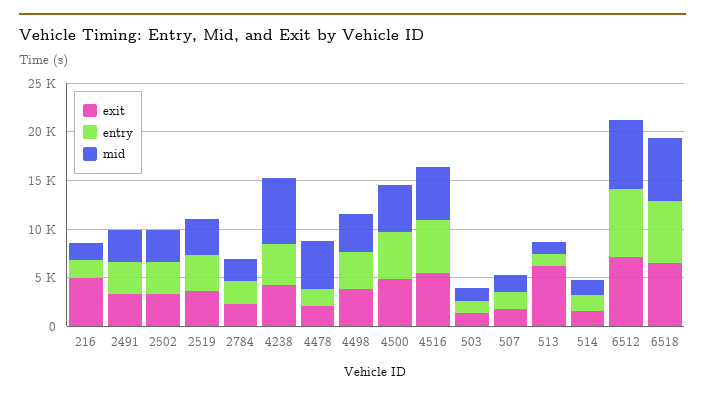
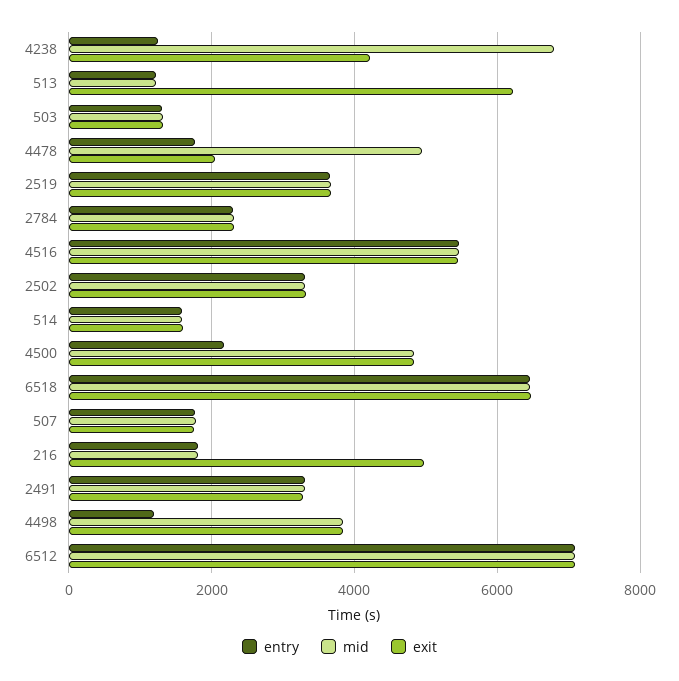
entry, 4238: 4000 -> 1200
entry, 4498: 4000 -> 1200
entry, 4500: 5000 -> 2200

